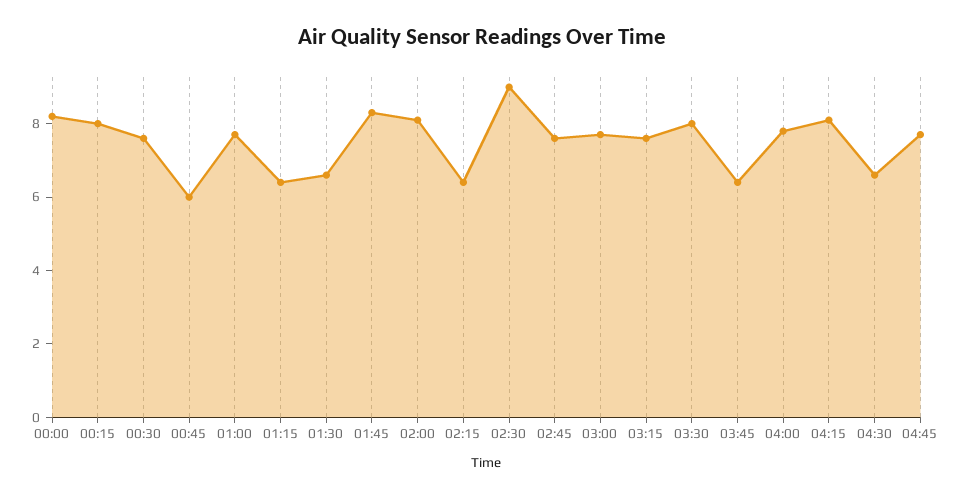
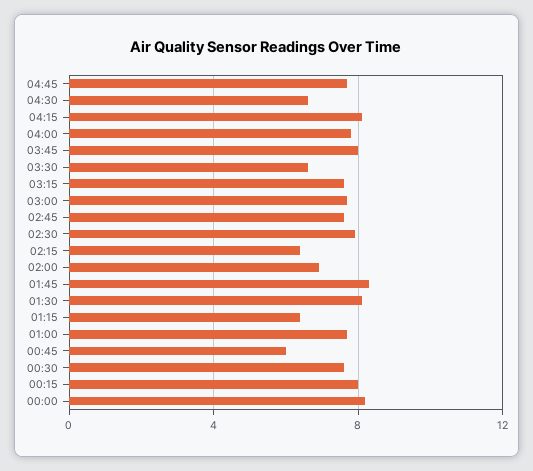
01:30: 6.5 -> 8
02:00: 8 -> 7
02:30: 9 -> 8
03:30: 8 -> 6.5
03:45: 6.5 -> 8

